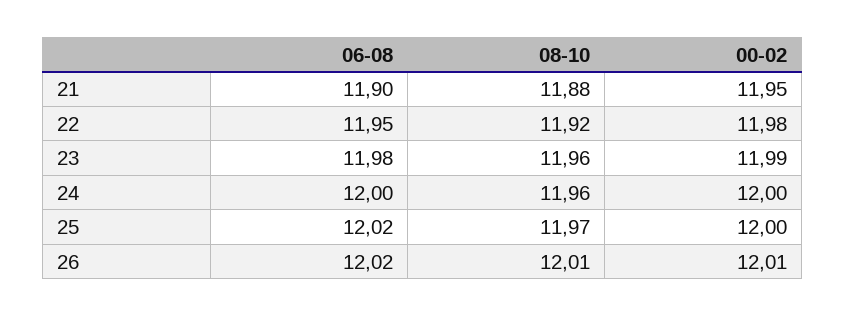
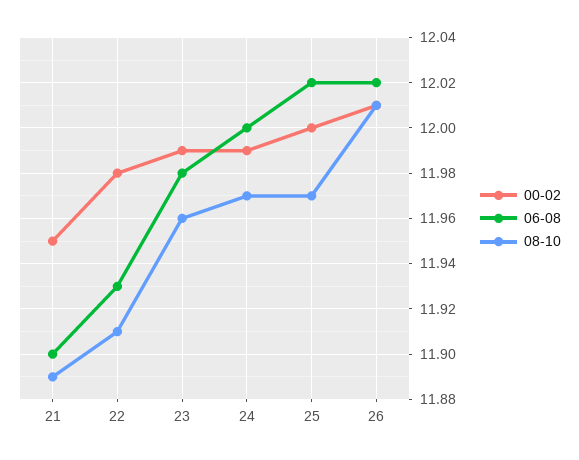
08-10, 21: 11.88 -> 11.89
06-08, 22: 11.95 -> 11.93
08-10, 22: 11.92 -> 11.91
08-10, 24: 11.96 -> 11.97
00-02, 24: 12 -> 11.99

